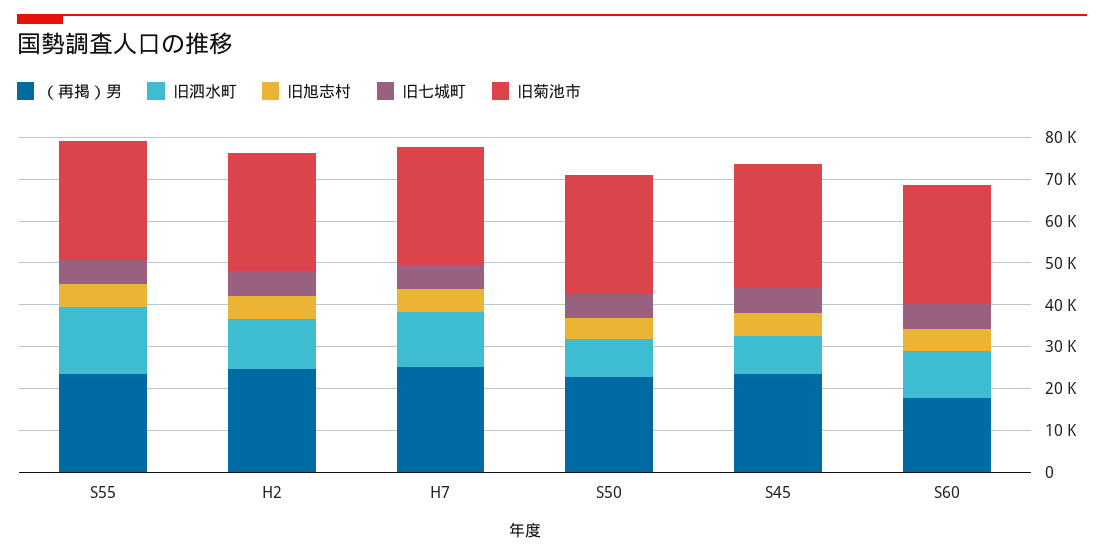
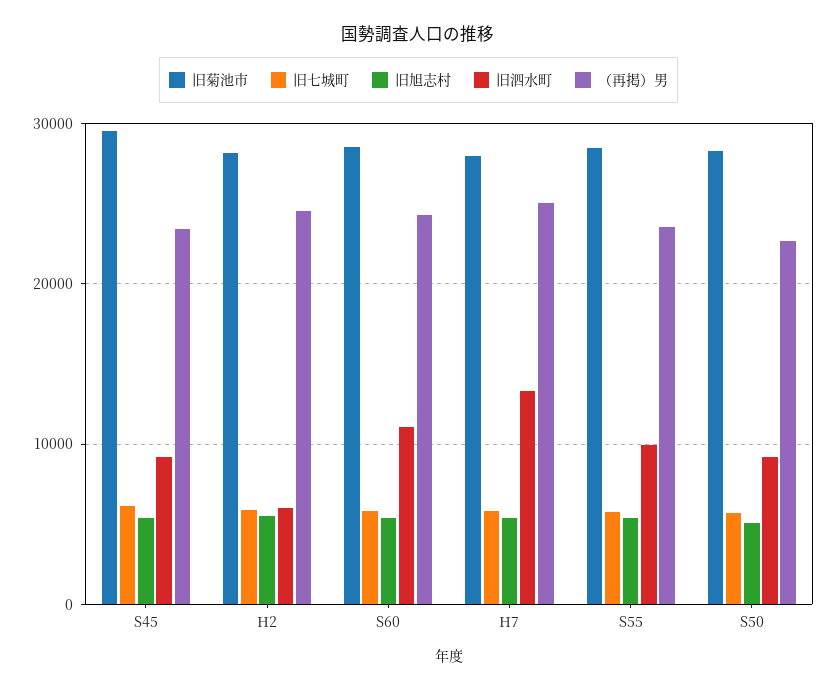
旧泗水町, S55: 16000 -> 10000
旧泗水町, H2: 12000 -> 6000
（再掲）男, S60: 18000 -> 24000

